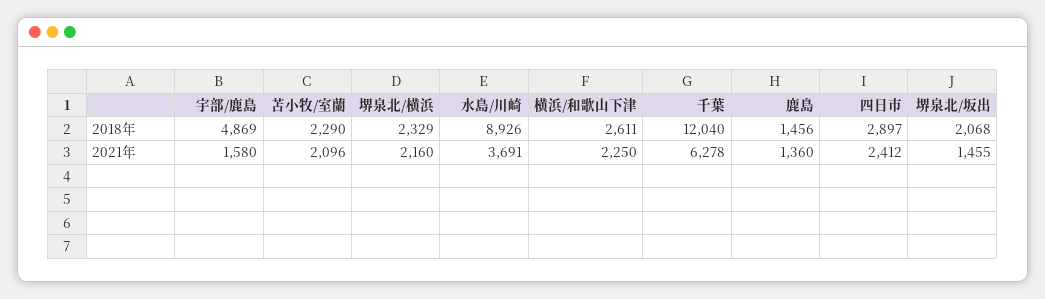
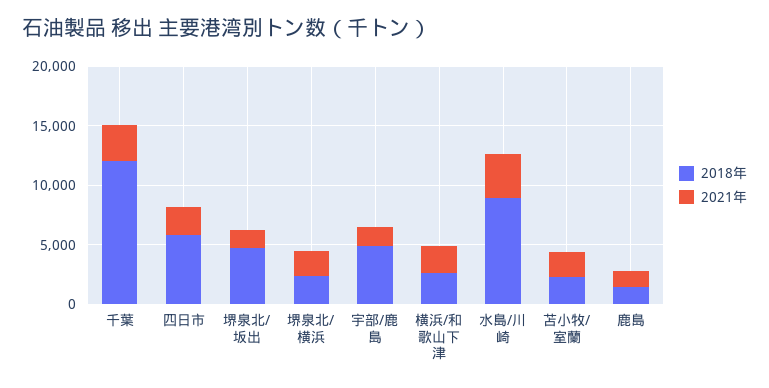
2018年, 四日市: 2897 -> 6000
2018年, 堺泉北/坂出: 2068 -> 5000
2021年, 千葉: 6278 -> 3000

